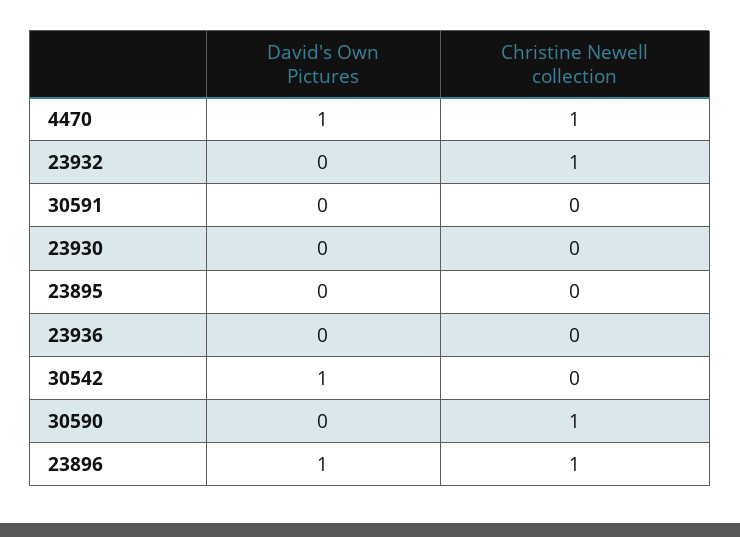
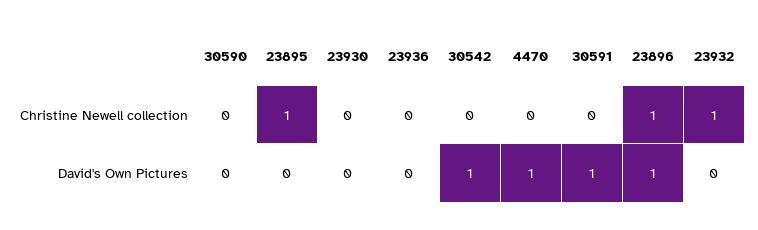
Christine Newell collection, 4470: 1 -> 0
David's Own Pictures, 30591: 0 -> 1
Christine Newell collection, 23895: 0 -> 1
Christine Newell collection, 30590: 1 -> 0

